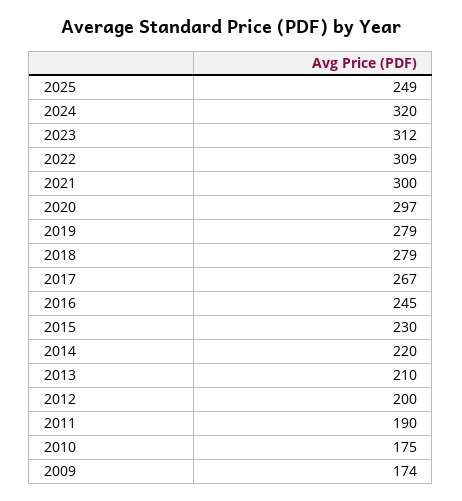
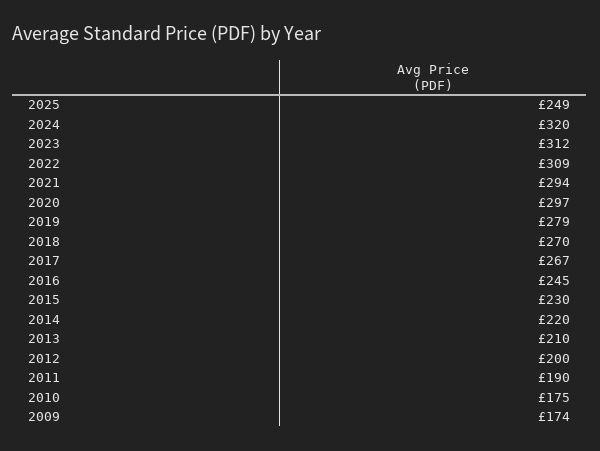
2021: 300 -> 294
2018: 279 -> 270

